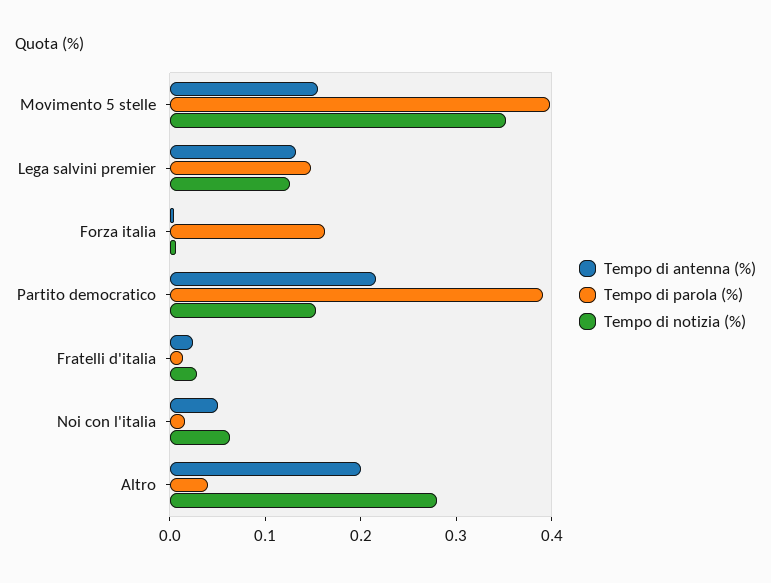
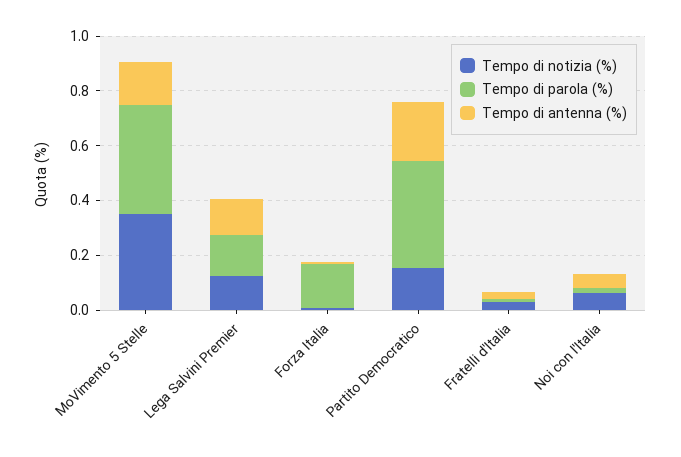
Tempo di antenna (%), Altro: 0.2 -> none
Tempo di parola (%), Altro: 0.04 -> none
Tempo di notizia (%), Altro: 0.28 -> none

